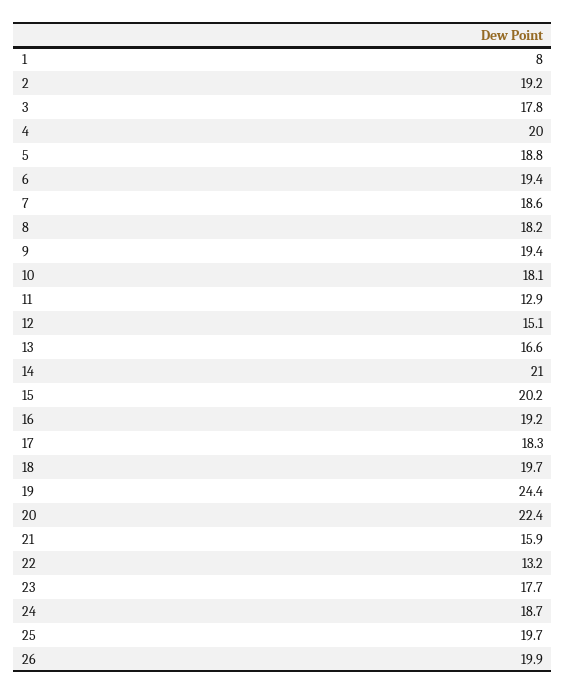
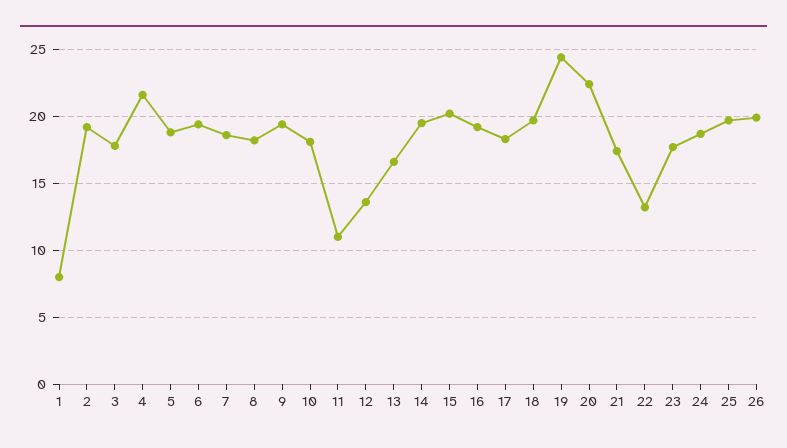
4: 20 -> 21.5
11: 12.9 -> 11
12: 15.1 -> 13.5
14: 21 -> 19.5
21: 15.9 -> 17.5

